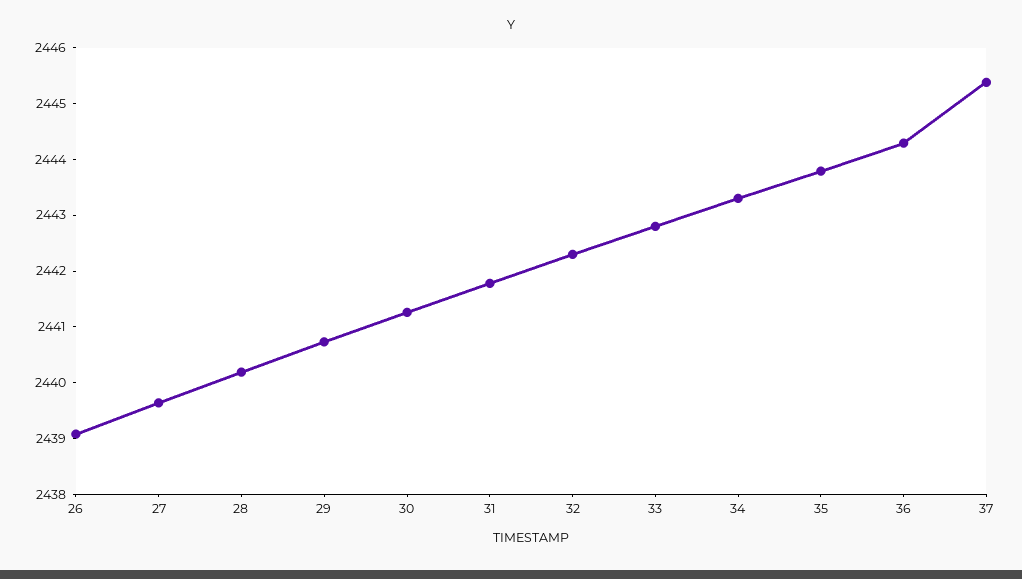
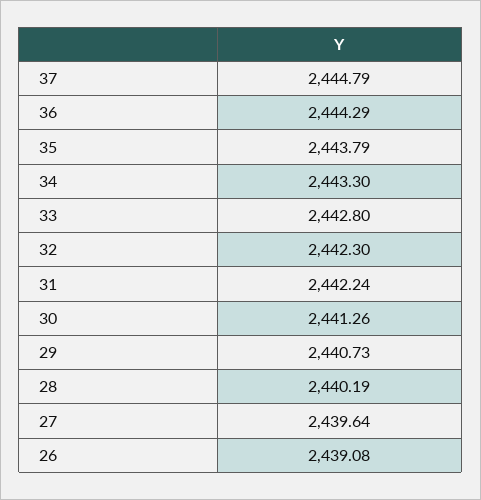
31: 2441.8 -> 2442.24
37: 2445.4 -> 2444.79

